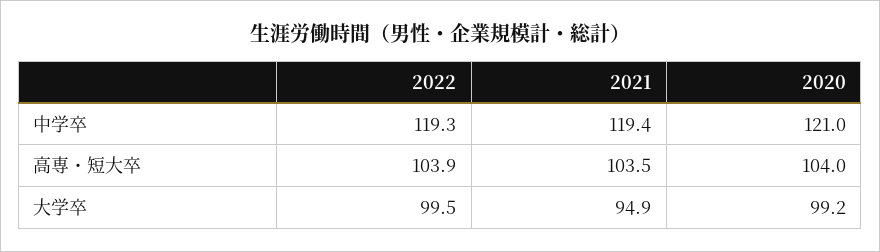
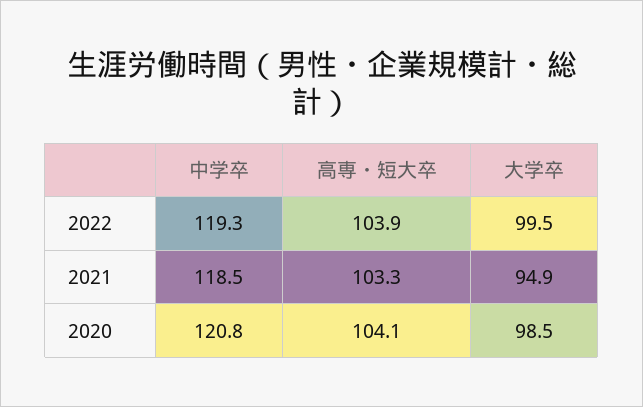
2021, 中学卒: 119.4 -> 118.5
2020, 中学卒: 121 -> 120.8
2021, 高専・短大卒: 103.5 -> 103.3
2020, 高専・短大卒: 104 -> 104.1
2020, 大学卒: 99.2 -> 98.5

